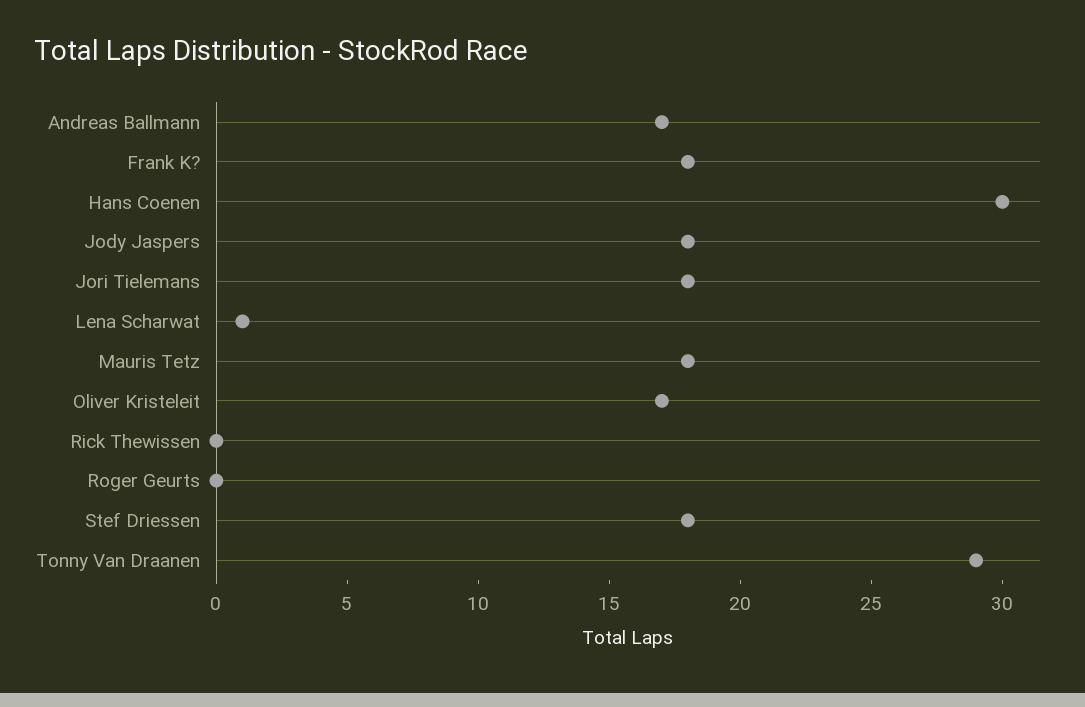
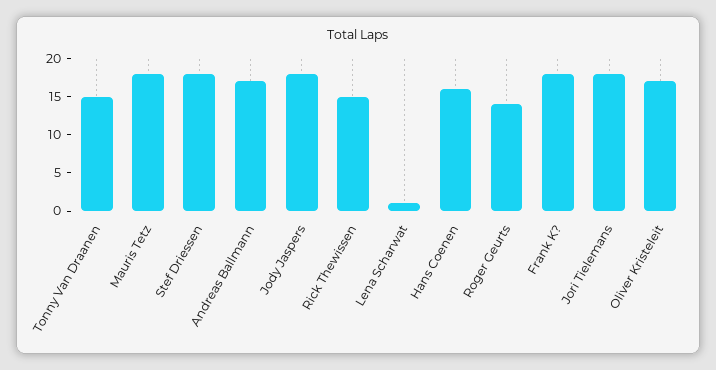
Hans Coenen: 30 -> 15
Rick Thewissen: 0 -> 15
Roger Geurts: 0 -> 15
Tonny Van Draanen: 29 -> 15

